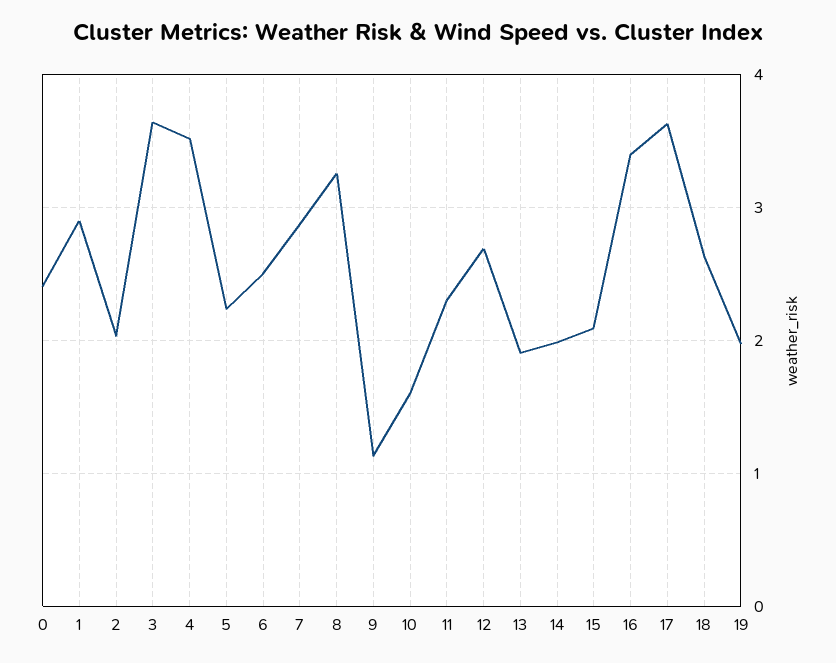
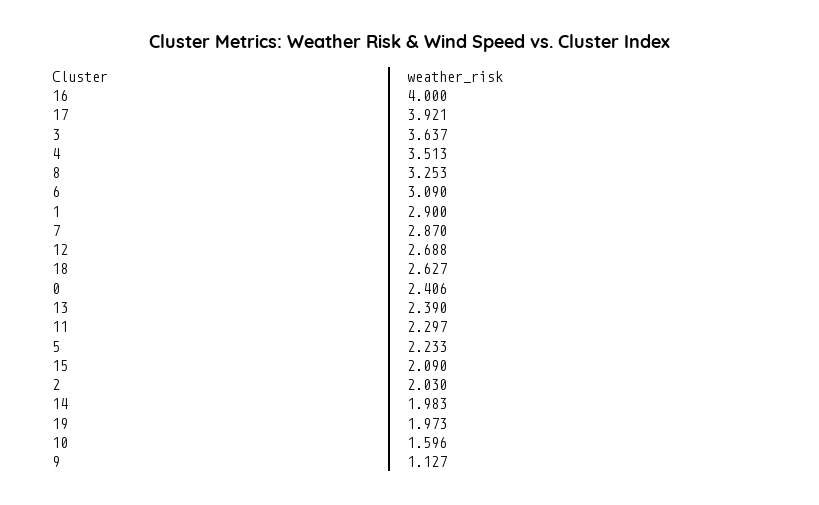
6: 2.5 -> 3.09
13: 1.9 -> 2.39
16: 3.4 -> 4
17: 3.6 -> 3.921

